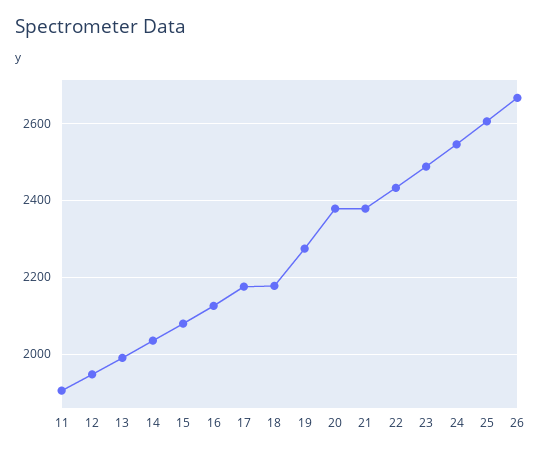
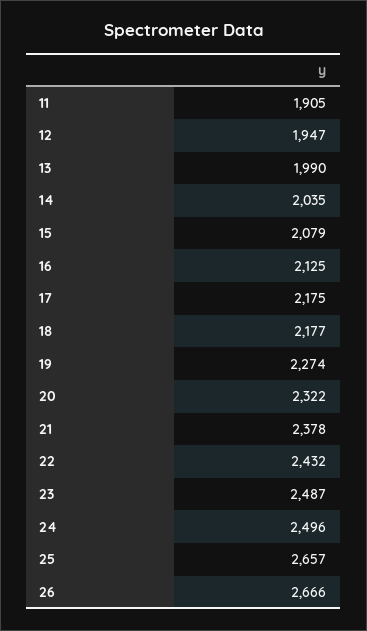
20: 2380 -> 2322
24: 2540 -> 2496
25: 2600 -> 2657

